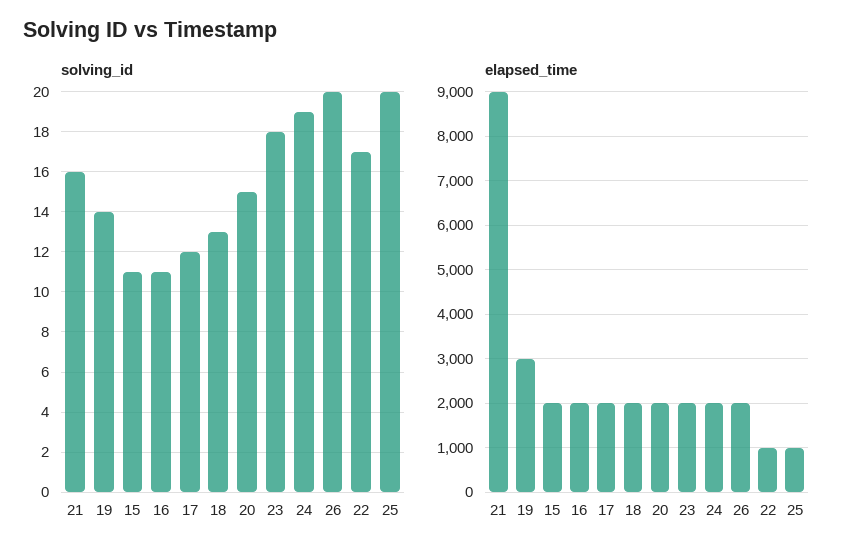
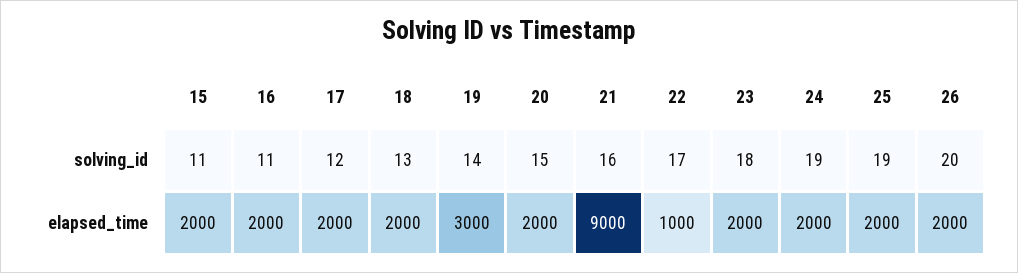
solving_id, 25: 20 -> 19
elapsed_time, 25: 1000 -> 2000

